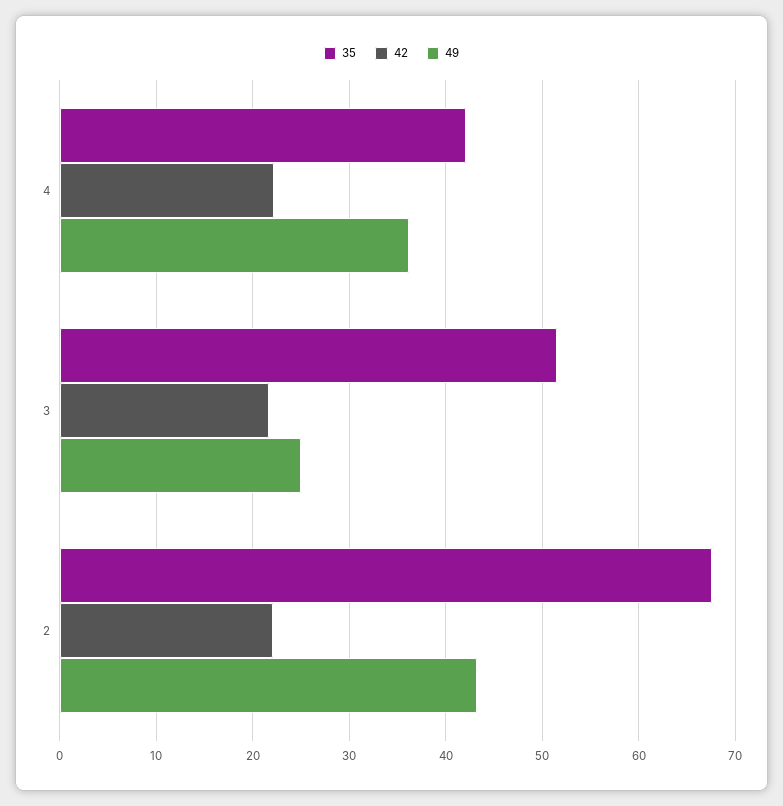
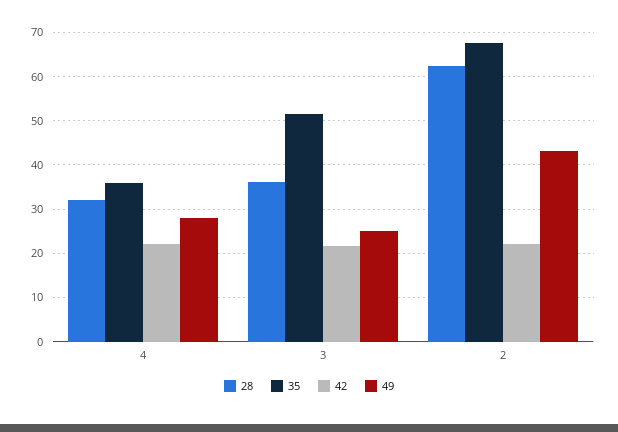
35, 4: 42 -> 36
49, 4: 36 -> 28
28, 4: none -> 32
28, 3: none -> 36
28, 2: none -> 62

